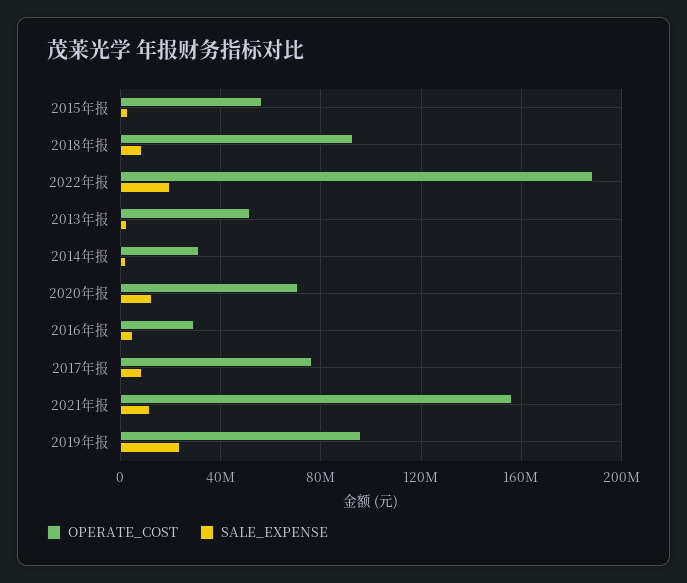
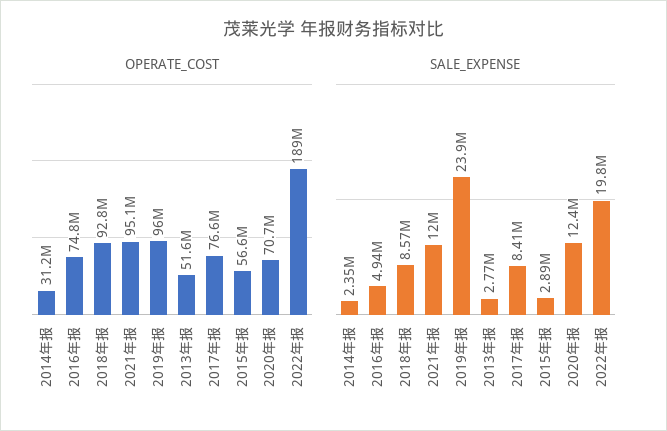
OPERATE_COST, 2016年报: 30000000 -> 74800000
OPERATE_COST, 2021年报: 155000000 -> 95100000

